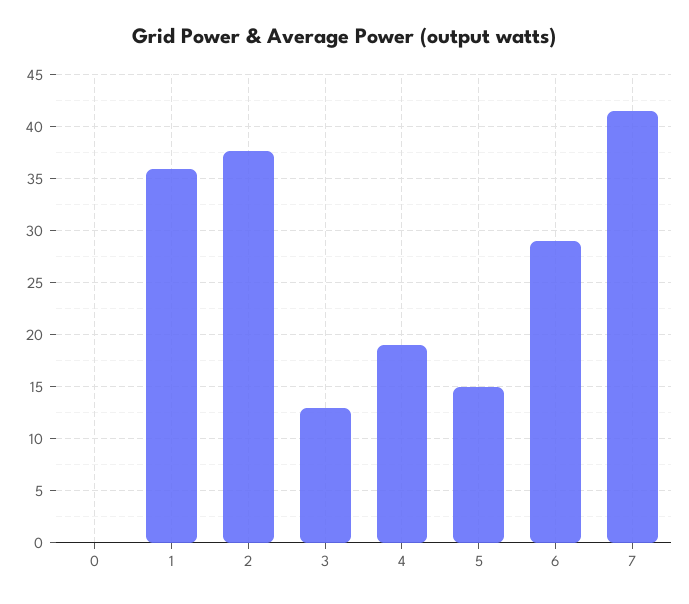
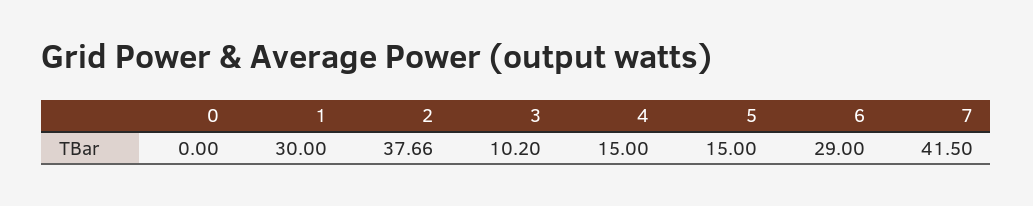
1: 36 -> 30
3: 13 -> 10.2
4: 19 -> 15

